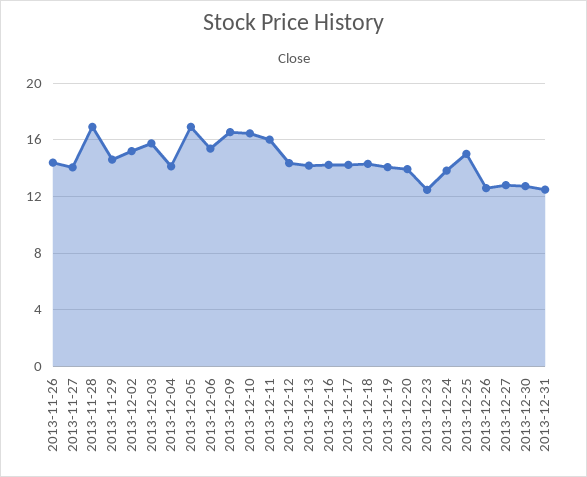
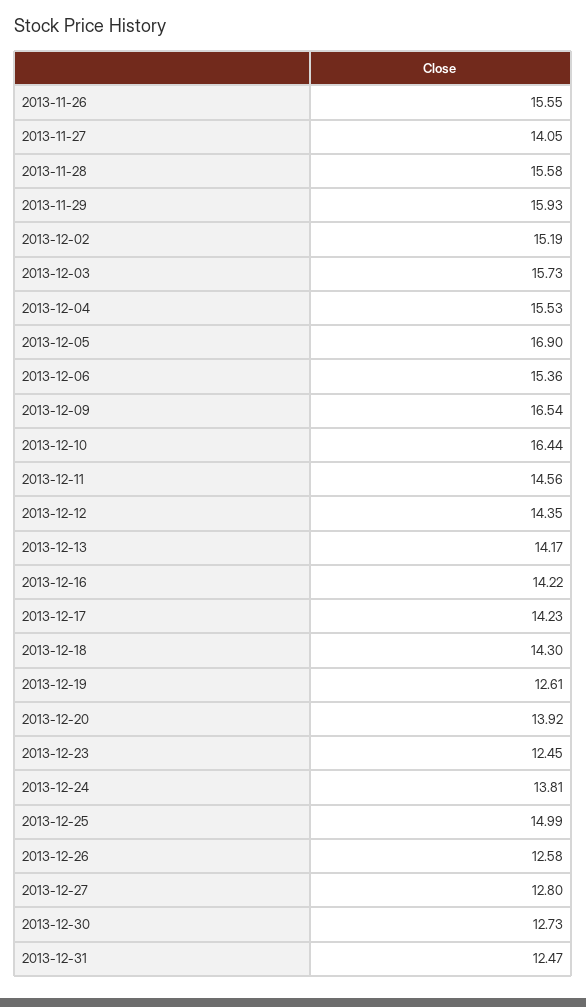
2013-11-26: 14.5 -> 15.55
2013-11-28: 17 -> 15.58
2013-11-29: 14.5 -> 15.93
2013-12-04: 14 -> 15.53
2013-12-11: 16 -> 14.56
2013-12-19: 14 -> 12.61

